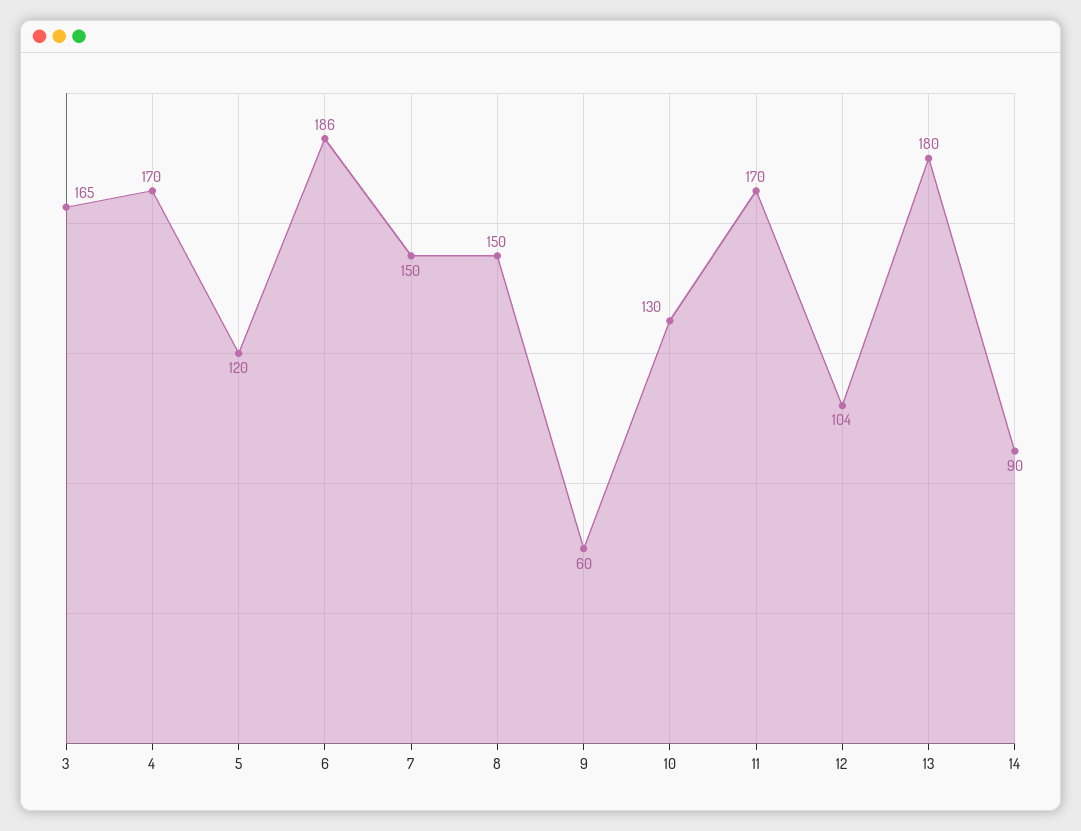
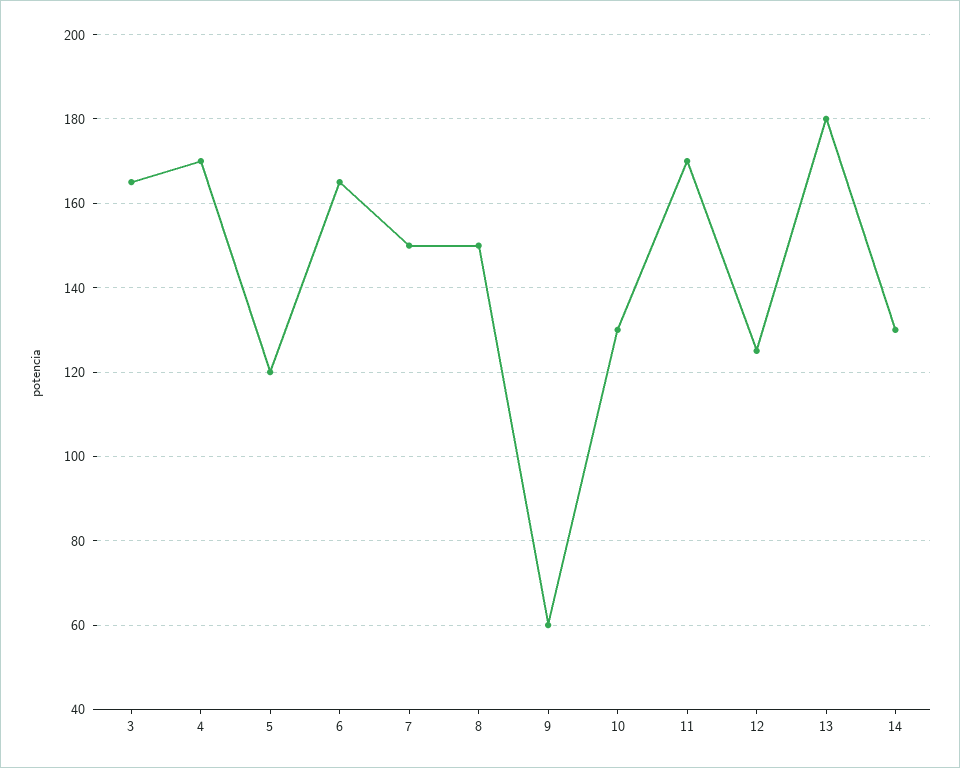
6: 186 -> 165
12: 104 -> 125
14: 90 -> 130

